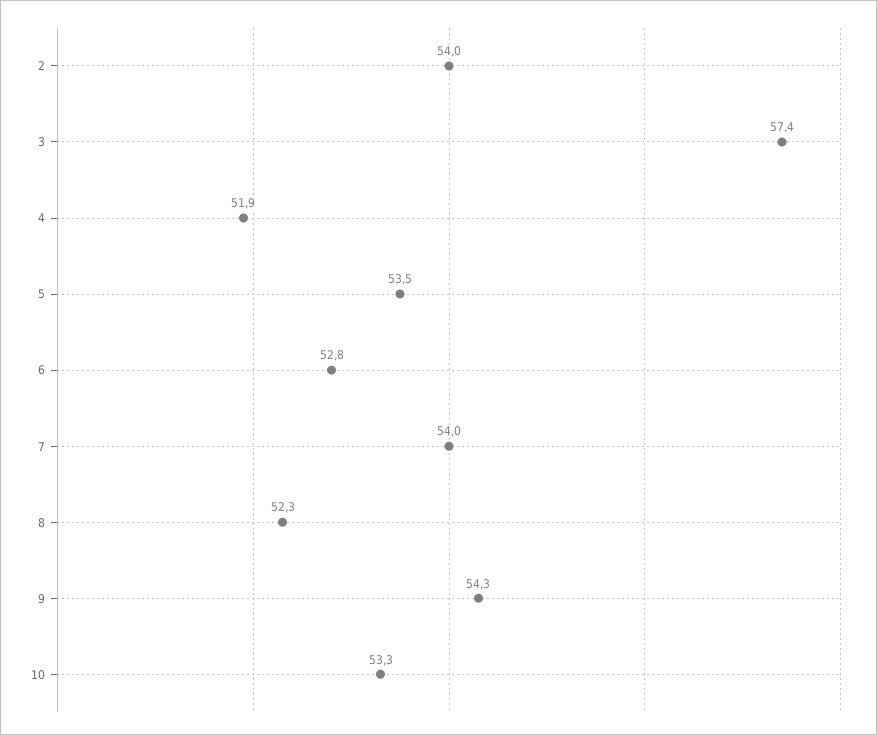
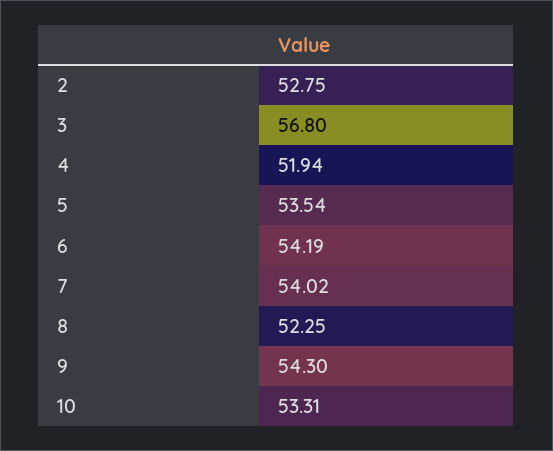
2: 54 -> 52.75
3: 57.4 -> 56.8
6: 52.8 -> 54.19

